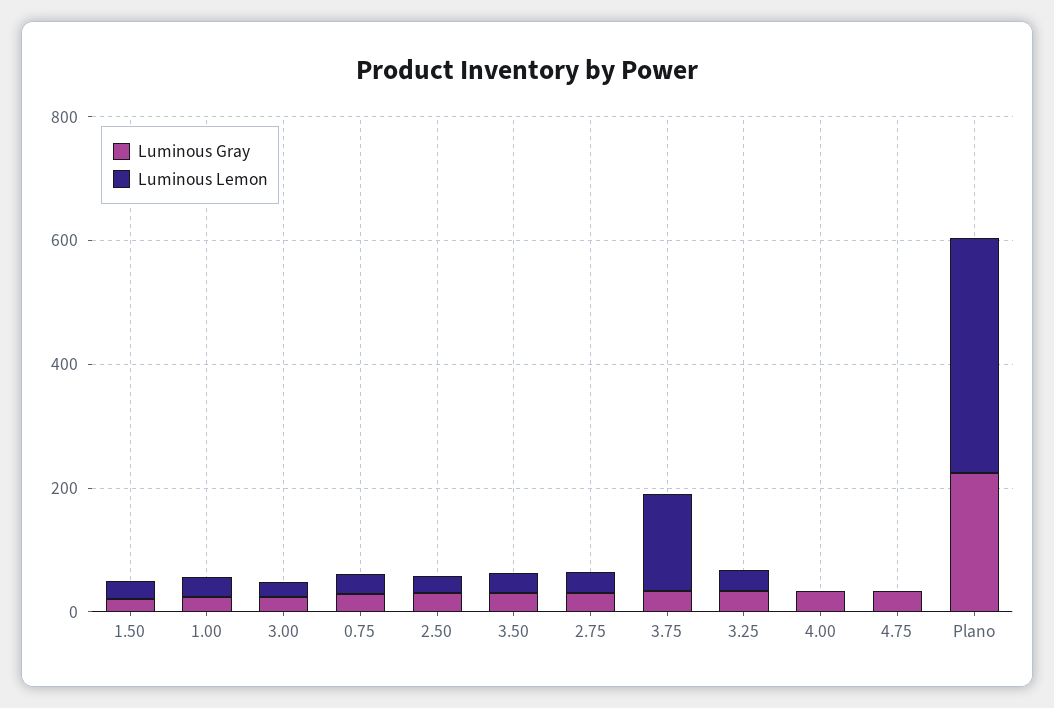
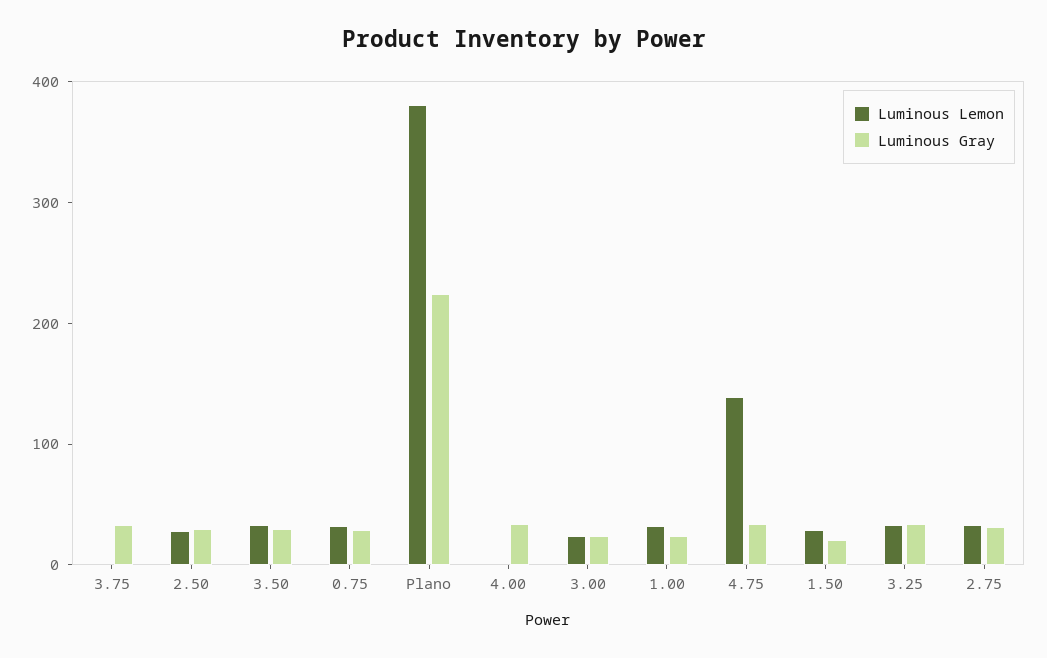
Luminous Lemon, 3.75: 150 -> 0
Luminous Lemon, 4.75: 0 -> 140

